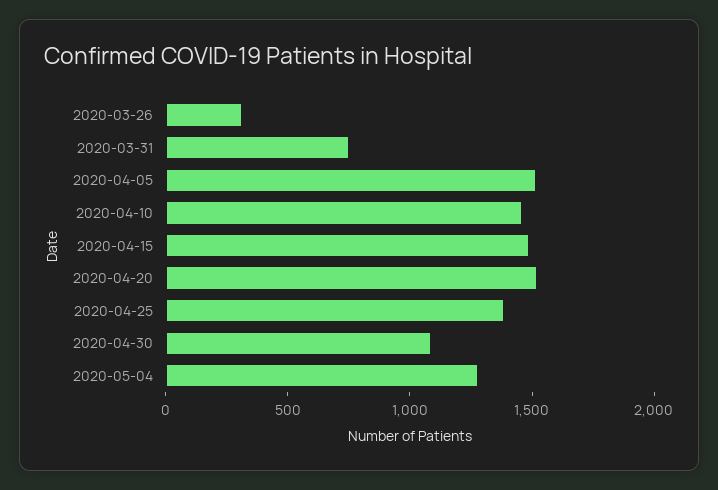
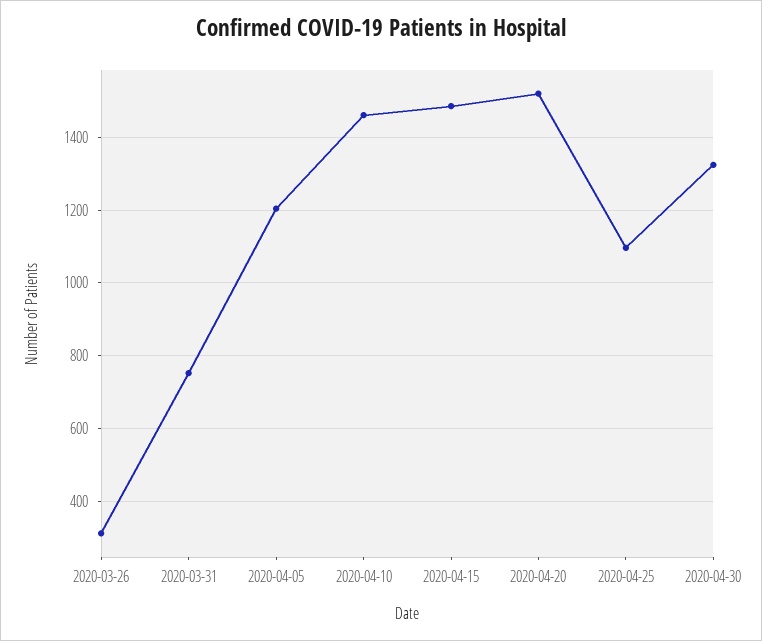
2020-04-05: 1500 -> 1200
2020-04-25: 1400 -> 1100
2020-04-30: 1100 -> 1320
2020-05-04: 1300 -> none

